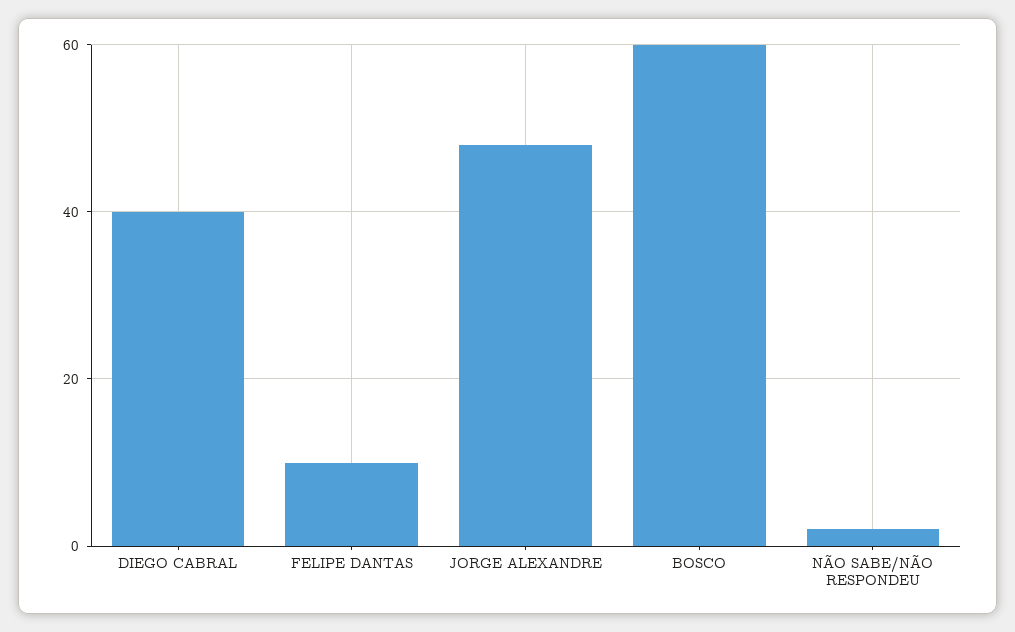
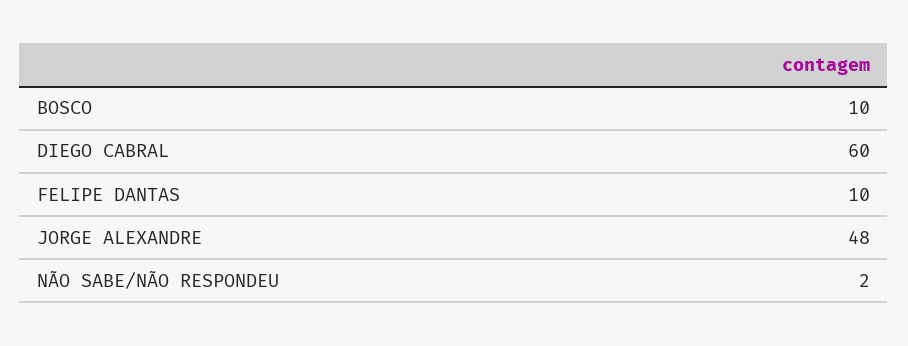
DIEGO CABRAL: 40 -> 60
BOSCO: 60 -> 10

